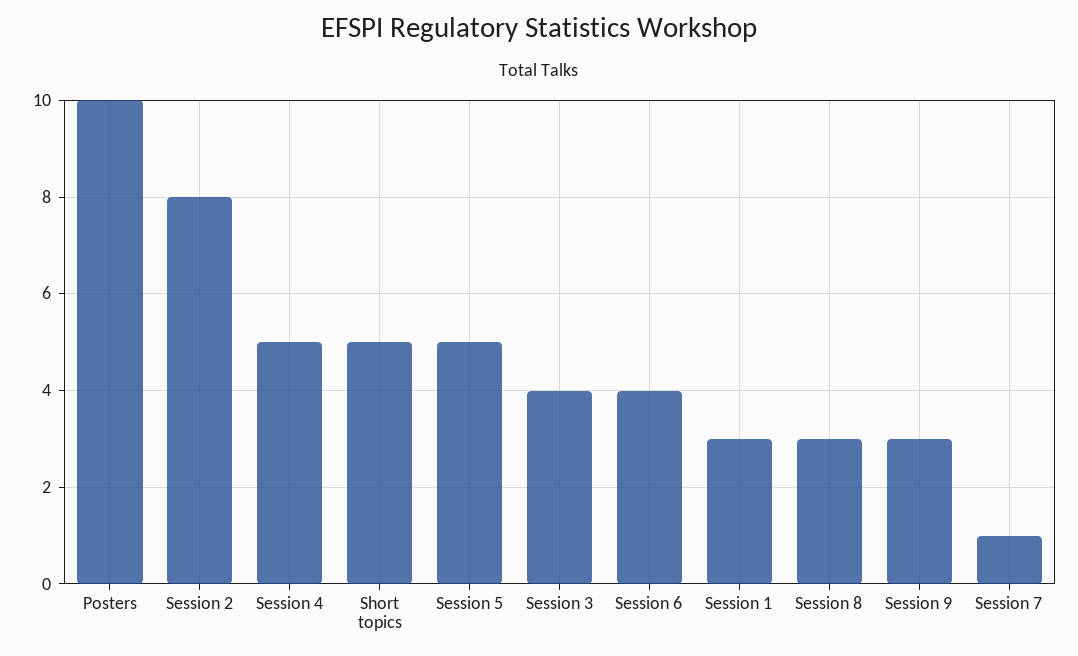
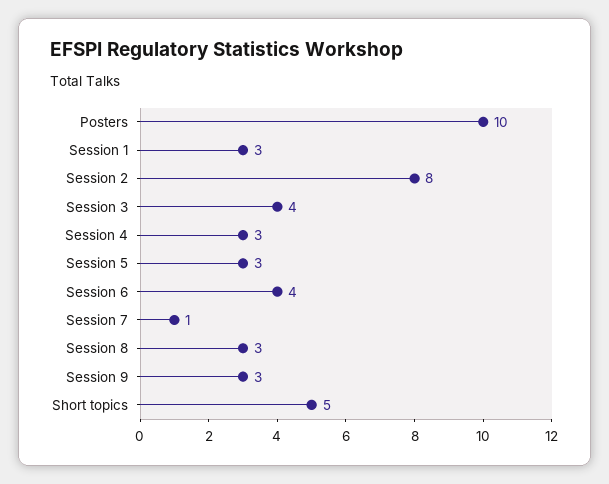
Session 4: 5 -> 3
Session 5: 5 -> 3

